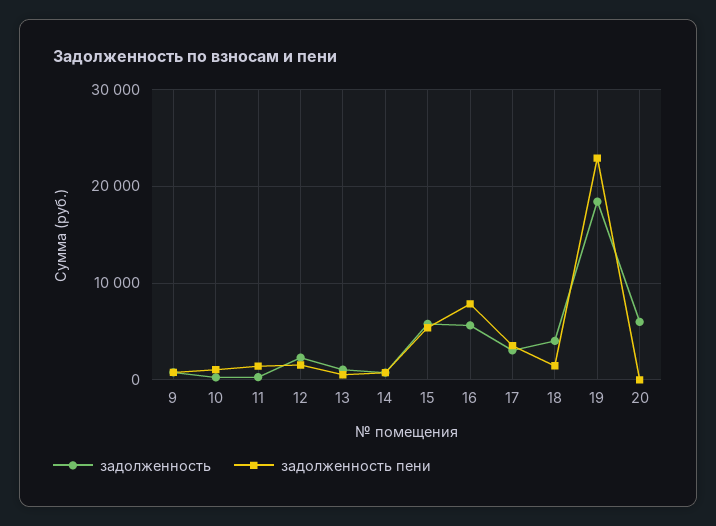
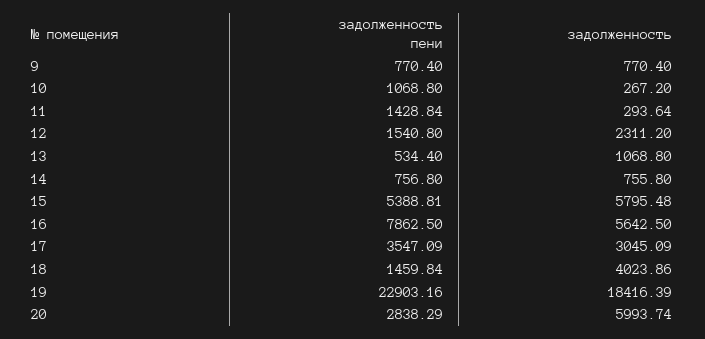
задолженность пени, 20: 0 -> 2838.29

